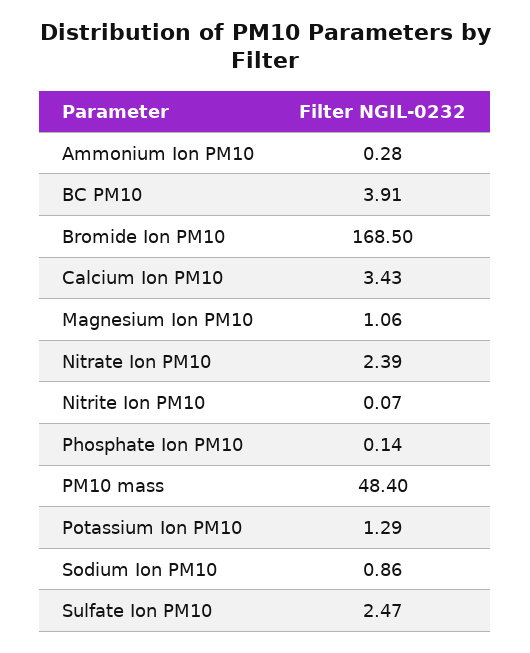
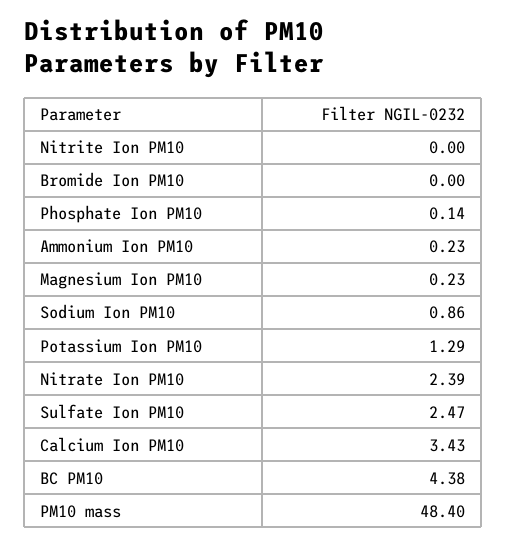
Ammonium Ion PM10: 0.28 -> 0.23
BC PM10: 3.91 -> 4.38
Bromide Ion PM10: 168.5 -> 0
Magnesium Ion PM10: 1.06 -> 0.23
Nitrite Ion PM10: 0.07 -> 0

